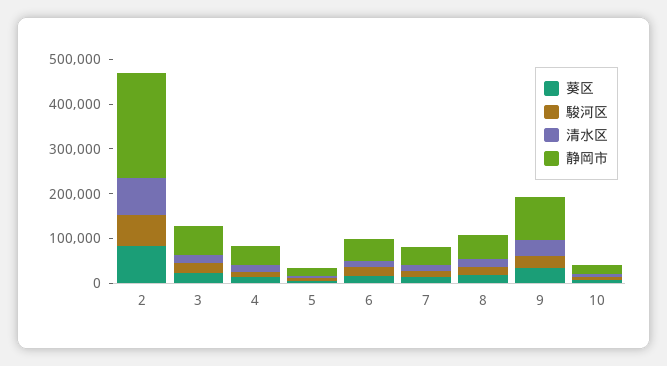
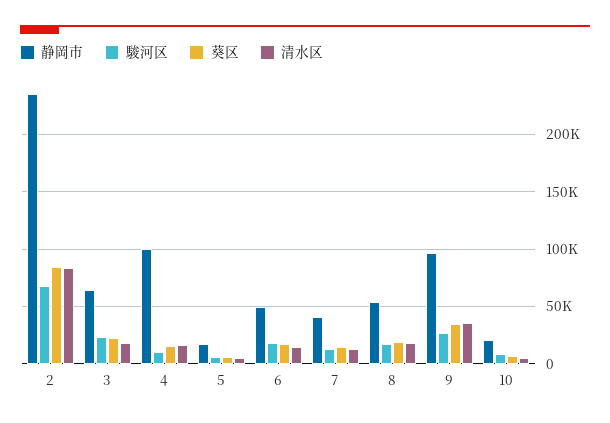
静岡市, 4: 40000 -> 100000

